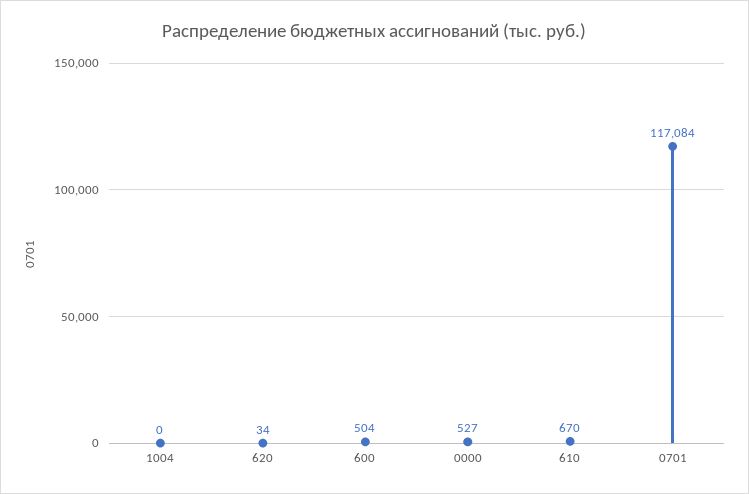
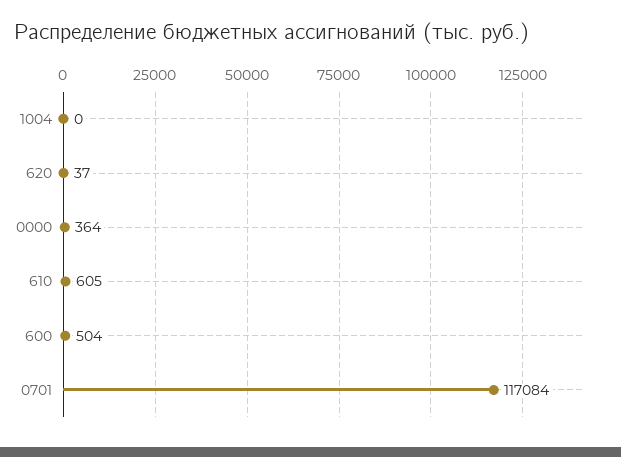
620: 34 -> 37
0000: 527 -> 364
610: 670 -> 605

